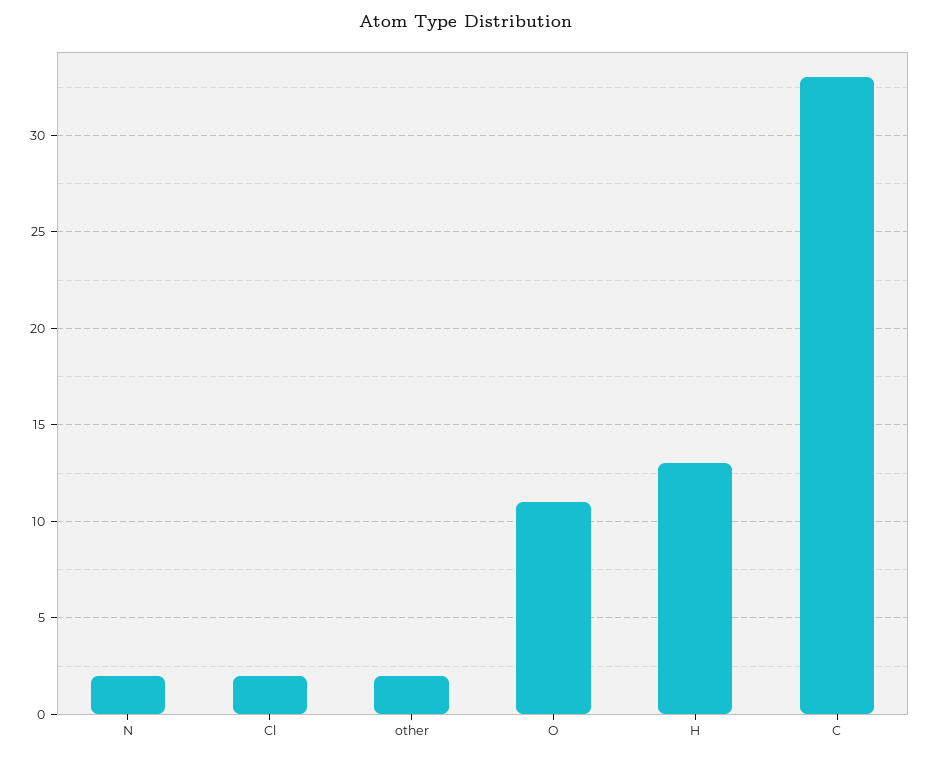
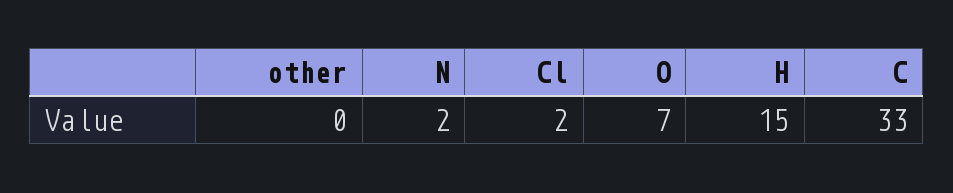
other: 2 -> 0
O: 11 -> 7
H: 13 -> 15

